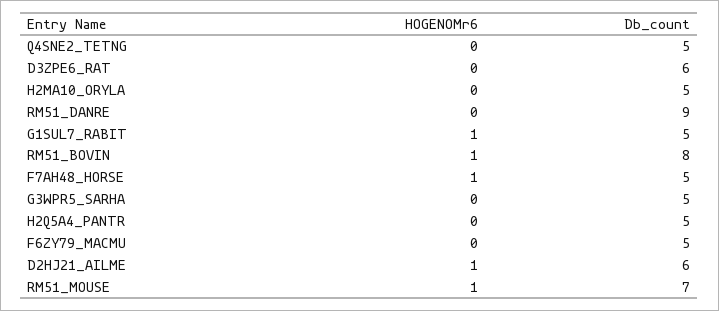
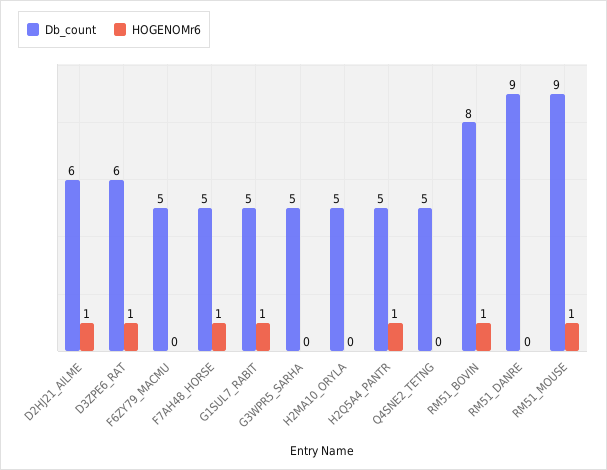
HOGENOMr6, D3ZPE6_RAT: 0 -> 1
HOGENOMr6, H2Q5A4_PANTR: 0 -> 1
Db_count, RM51_MOUSE: 7 -> 9

